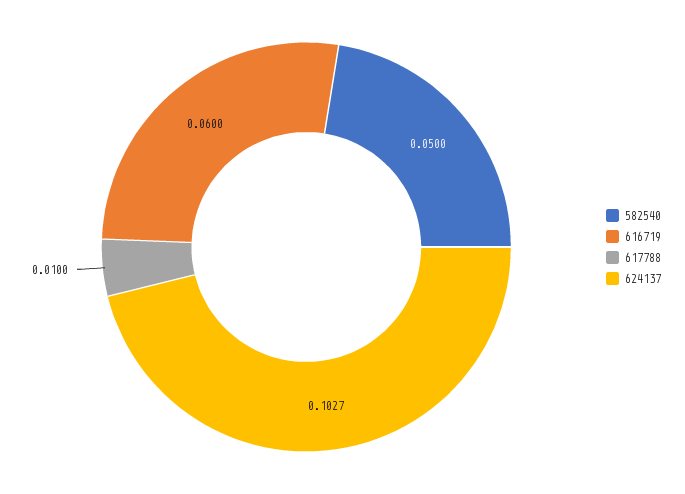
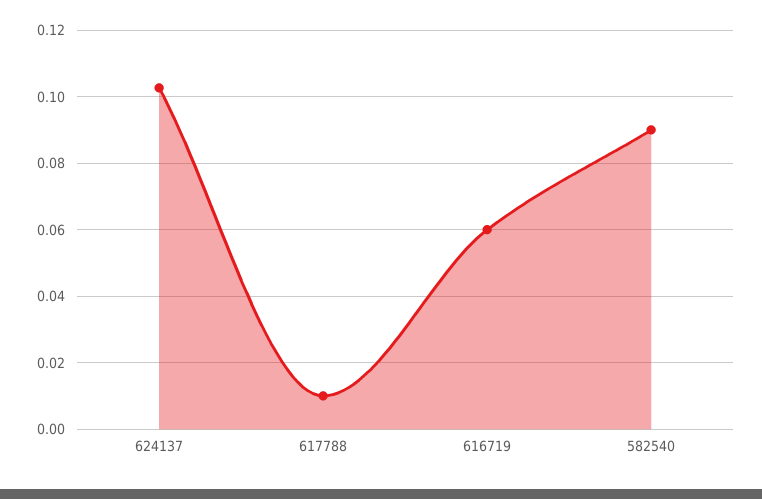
582540: 0.05 -> 0.09

